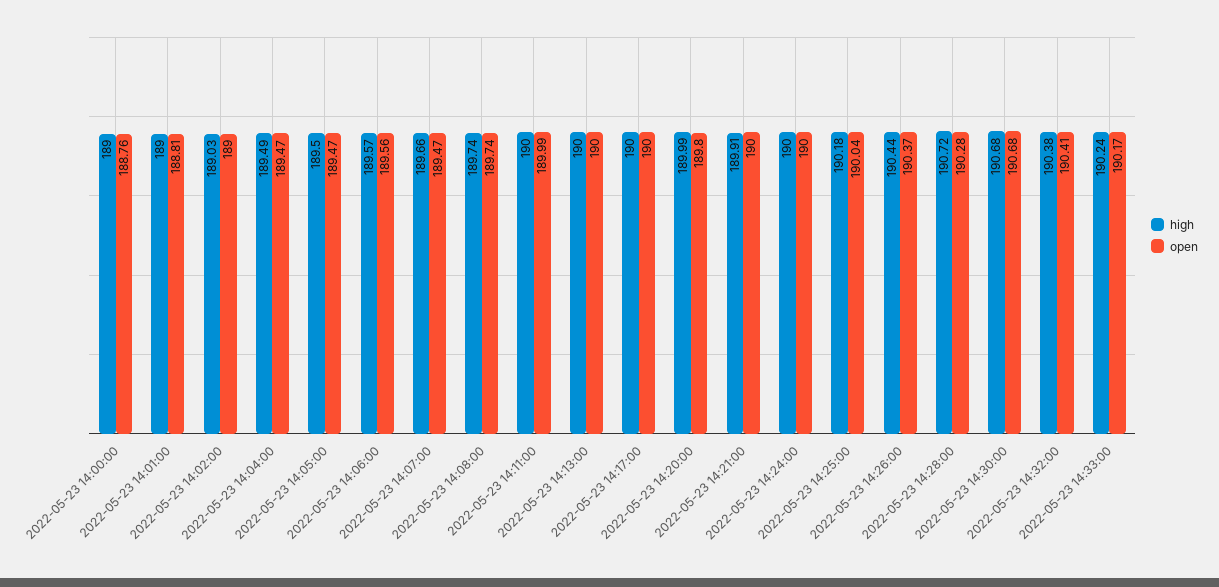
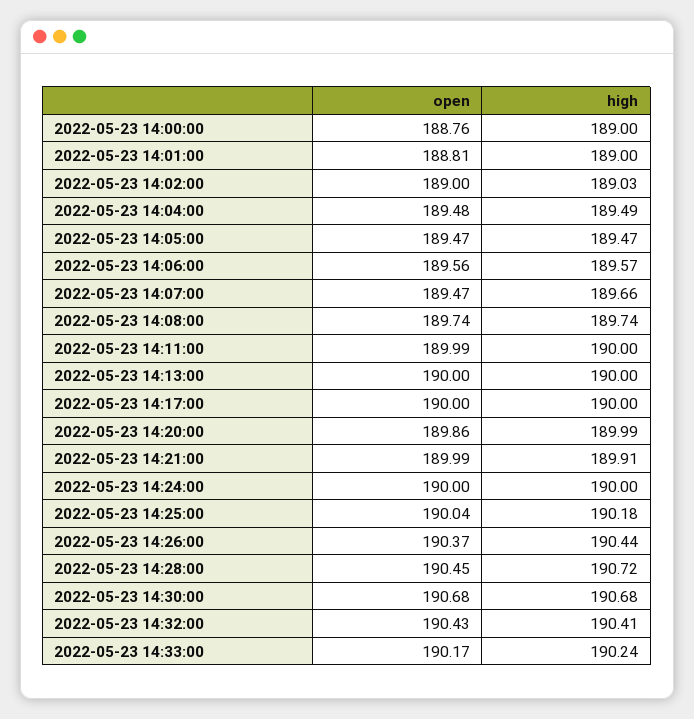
open, 2022-05-23 14:04:00: 189.47 -> 189.48
high, 2022-05-23 14:05:00: 189.5 -> 189.47
open, 2022-05-23 14:20:00: 189.8 -> 189.86
open, 2022-05-23 14:21:00: 190 -> 189.99
open, 2022-05-23 14:28:00: 190.28 -> 190.45
high, 2022-05-23 14:32:00: 190.38 -> 190.41
open, 2022-05-23 14:32:00: 190.41 -> 190.43

